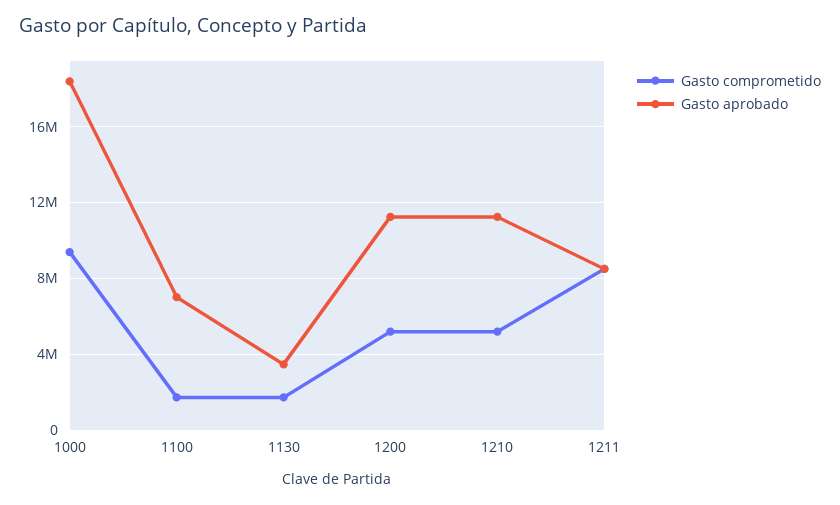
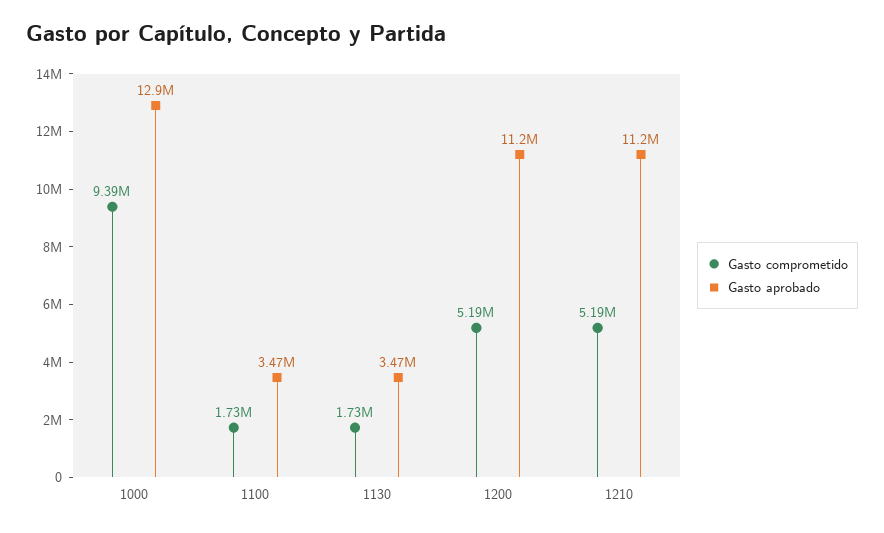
Gasto aprobado, 1000: 18500000 -> 12900000
Gasto aprobado, 1100: 7000000 -> 3470000
Gasto comprometido, 1211: 8500000 -> none
Gasto aprobado, 1211: 8500000 -> none

